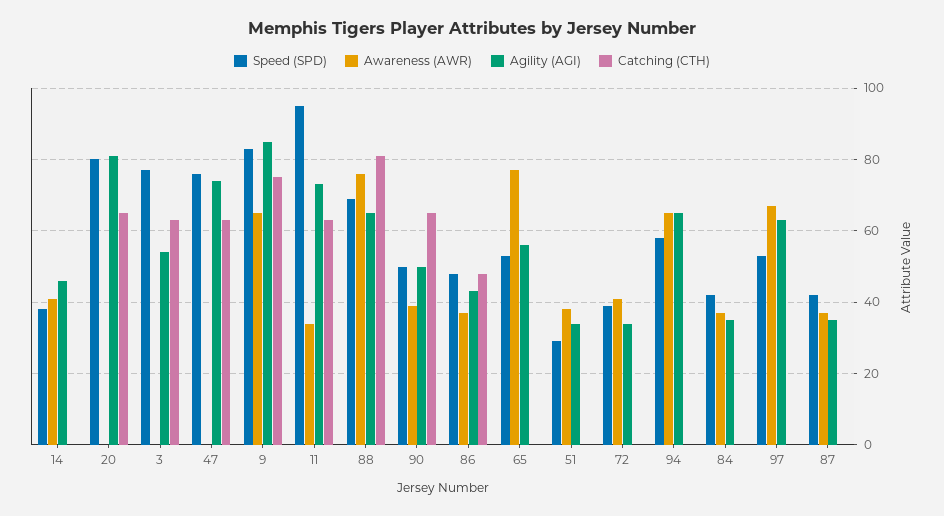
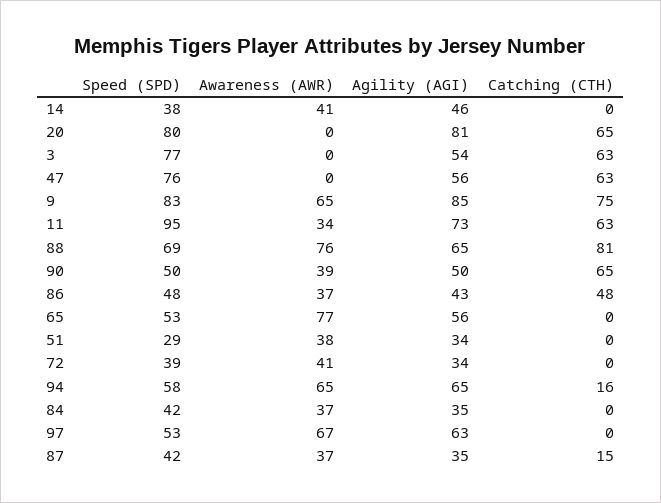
Agility (AGI), 47: 75 -> 56
Catching (CTH), 94: 0 -> 16
Catching (CTH), 87: 0 -> 15

